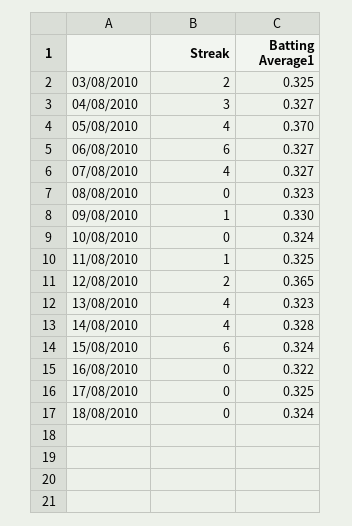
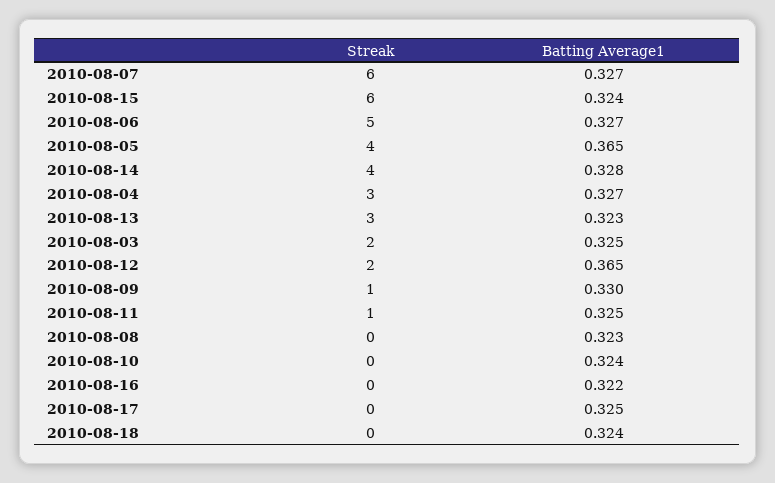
Batting Average1, 05/08/2010: 0.37 -> 0.365
Streak, 06/08/2010: 6 -> 5
Streak, 07/08/2010: 4 -> 6
Streak, 13/08/2010: 4 -> 3

